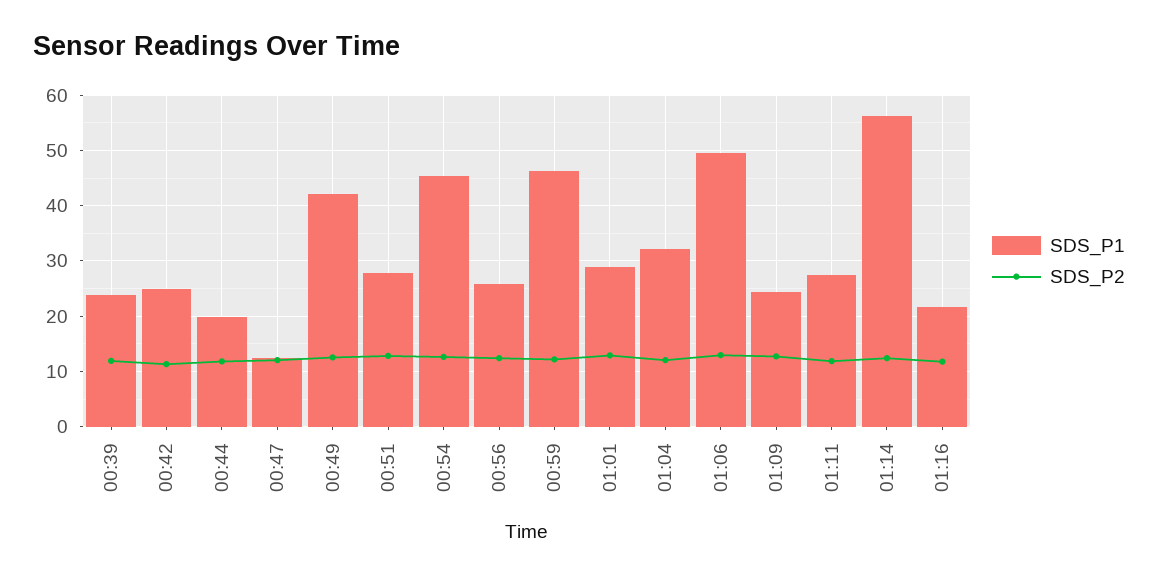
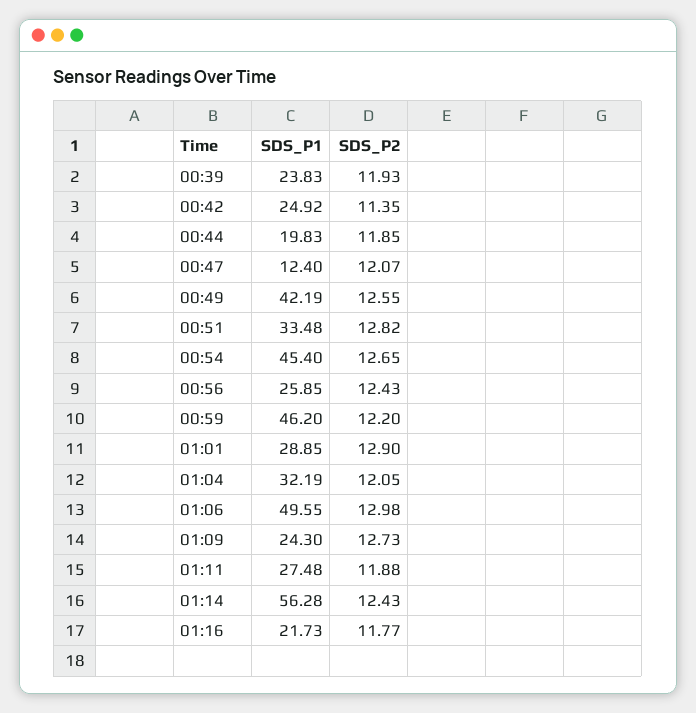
SDS_P1, 00:51: 28 -> 33.48

